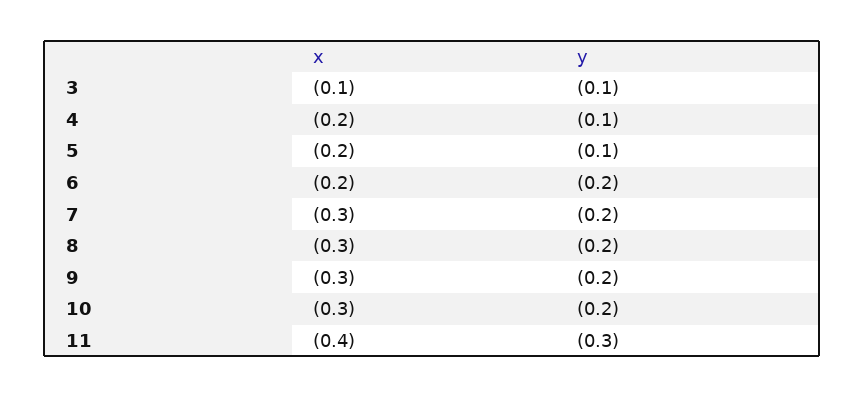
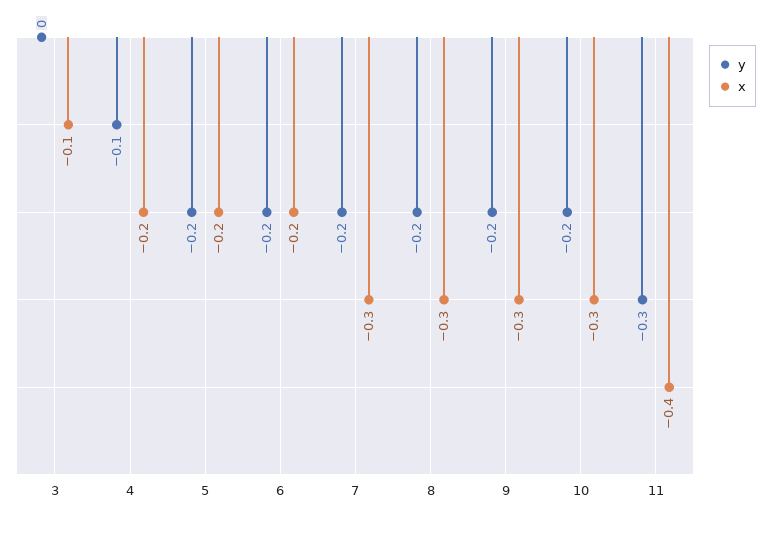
y, 3: -0.1 -> 0
y, 5: -0.1 -> -0.2

